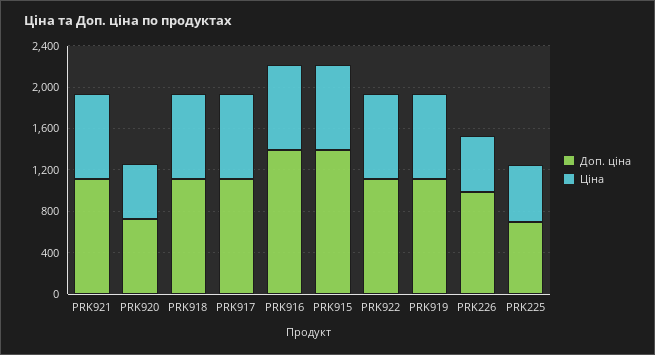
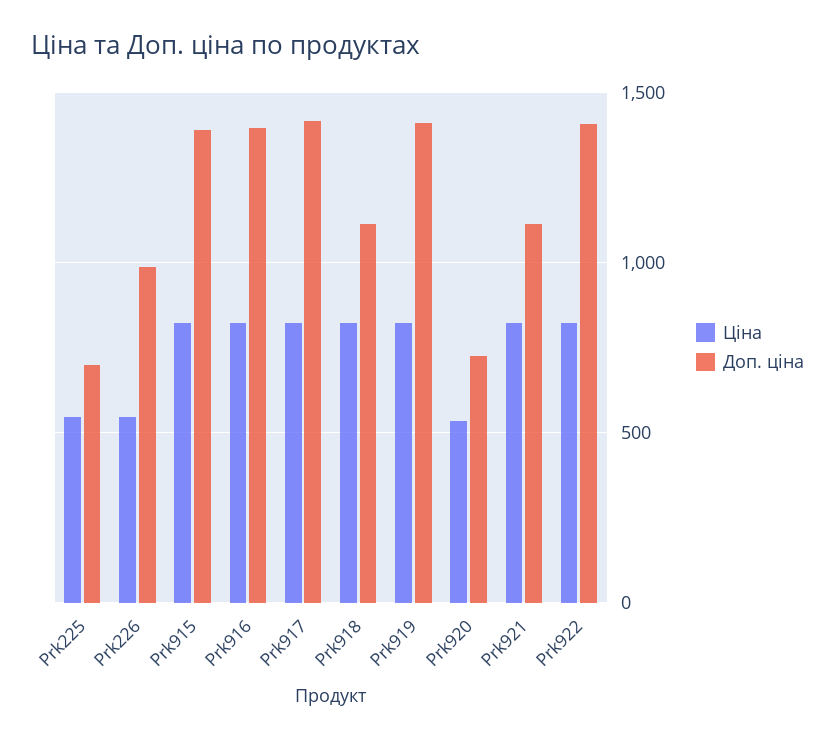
Доп. ціна, PRK917: 1100 -> 1400
Доп. ціна, PRK922: 1100 -> 1400
Доп. ціна, PRK919: 1100 -> 1400

